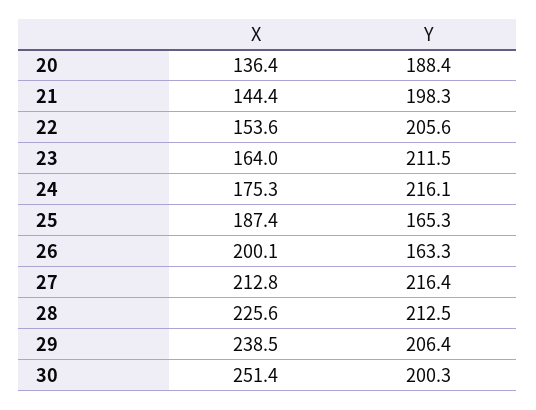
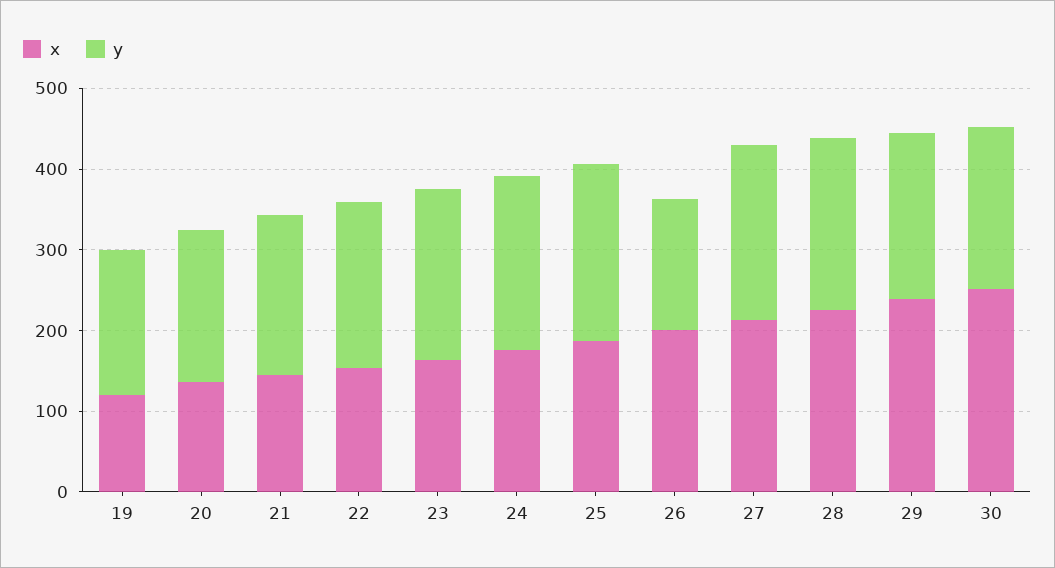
Y, 25: 165.3 -> 220
X, 19: none -> 120
Y, 19: none -> 180

